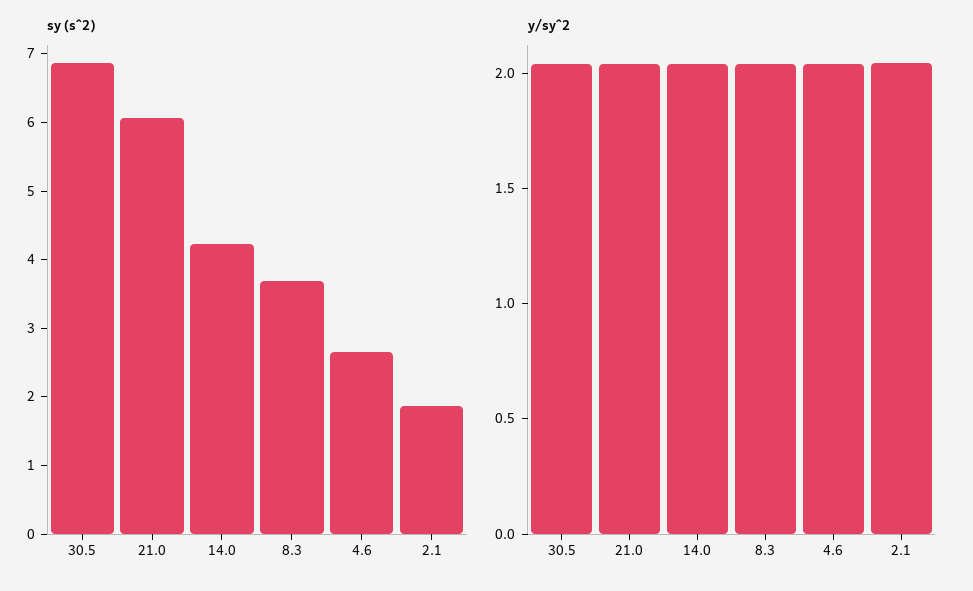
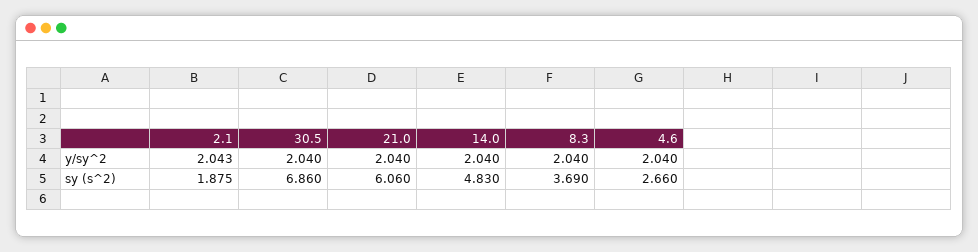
sy (s^2), 14.0: 4.2 -> 4.83

